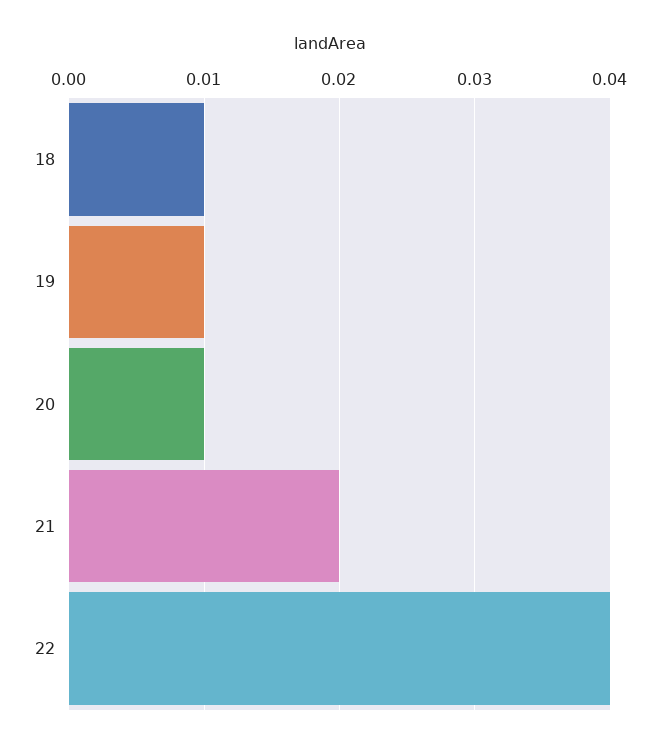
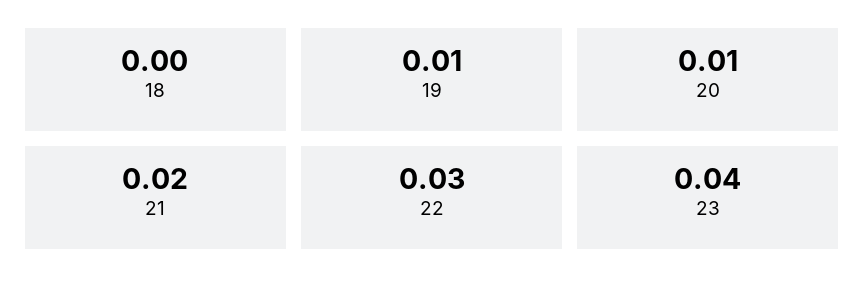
18: 0.01 -> 0
22: 0.04 -> 0.03
23: none -> 0.04

